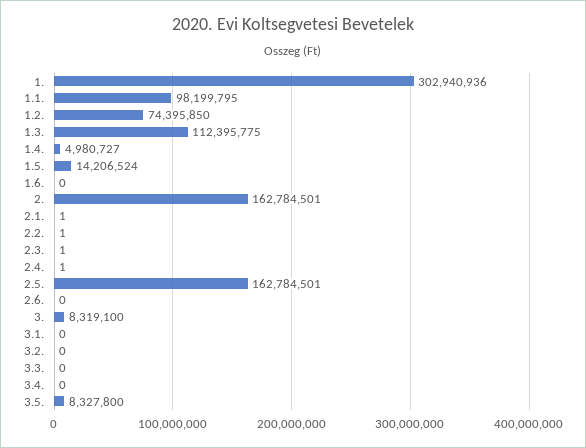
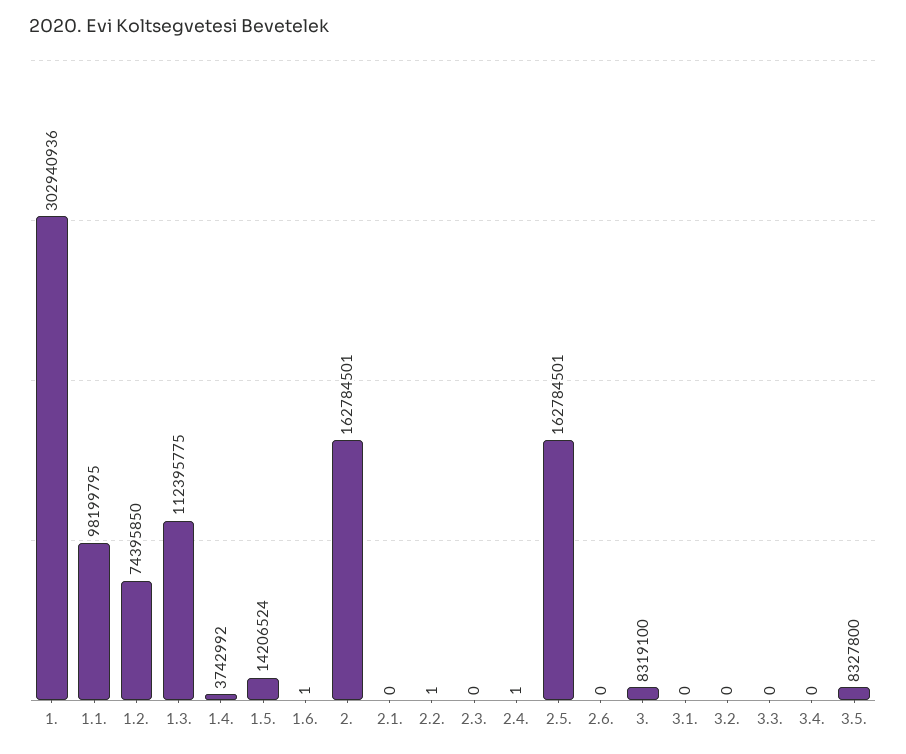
1.4.: 4980727 -> 3742992
1.6.: 0 -> 1
2.1.: 1 -> 0
2.3.: 1 -> 0

